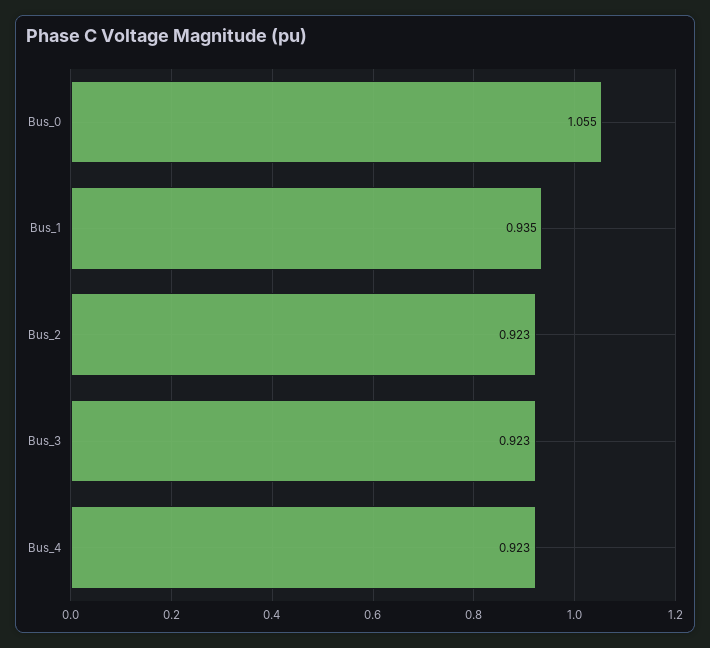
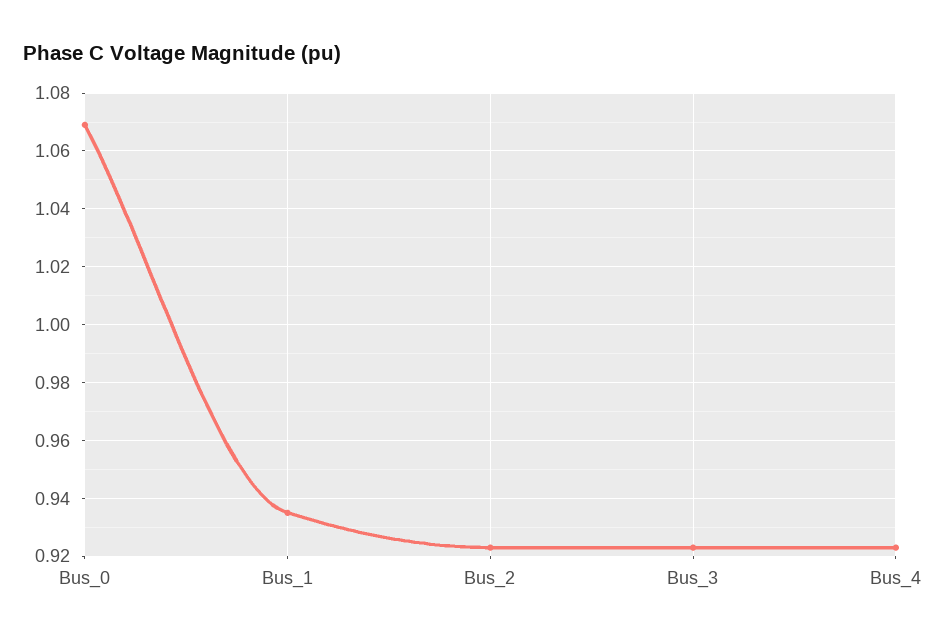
Bus_0: 1.055 -> 1.07

